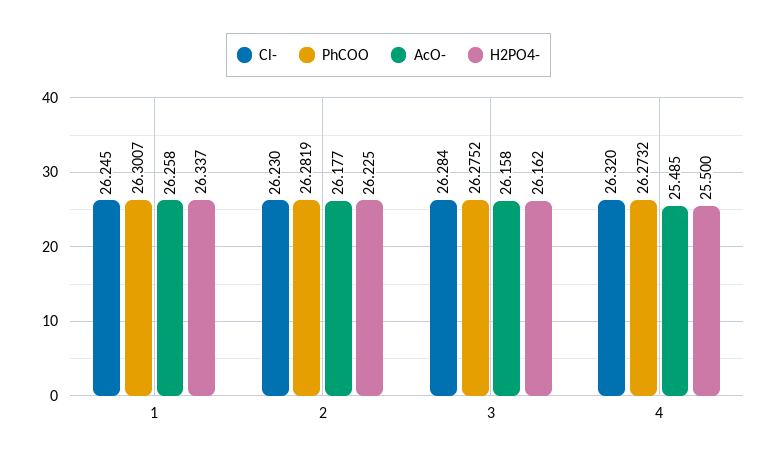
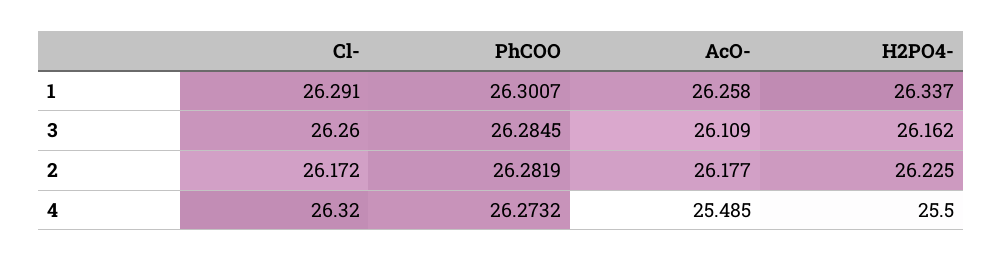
Cl-, 1: 26.245 -> 26.291
Cl-, 2: 26.23 -> 26.172
Cl-, 3: 26.284 -> 26.26
PhCOO, 3: 26.2752 -> 26.2845
AcO-, 3: 26.158 -> 26.109

